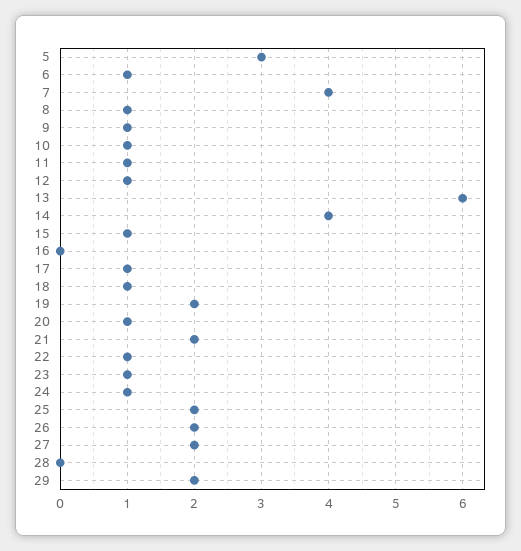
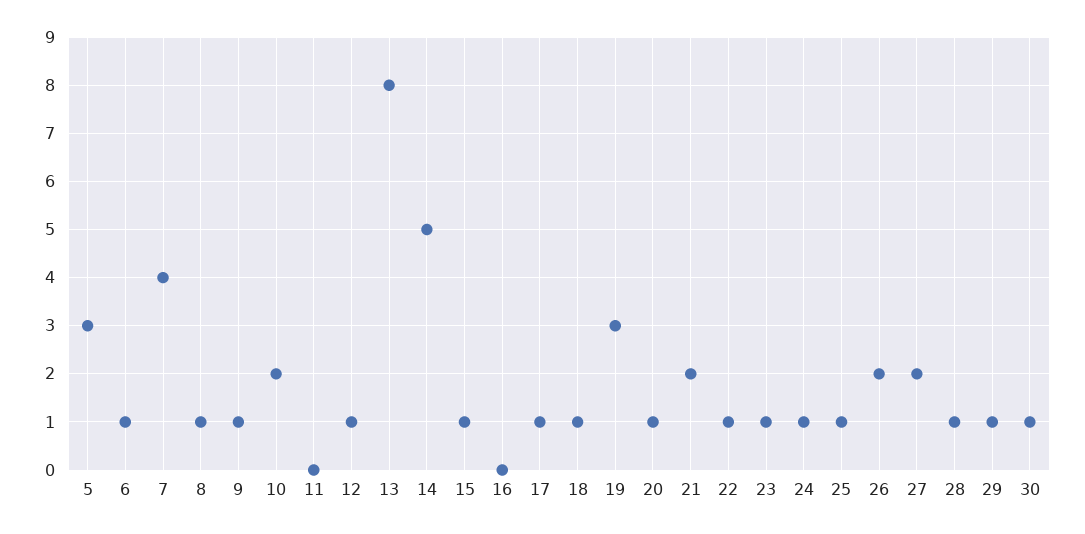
10: 1 -> 2
11: 1 -> 0
13: 6 -> 8
14: 4 -> 5
19: 2 -> 3
25: 2 -> 1
28: 0 -> 1
29: 2 -> 1
30: none -> 1

